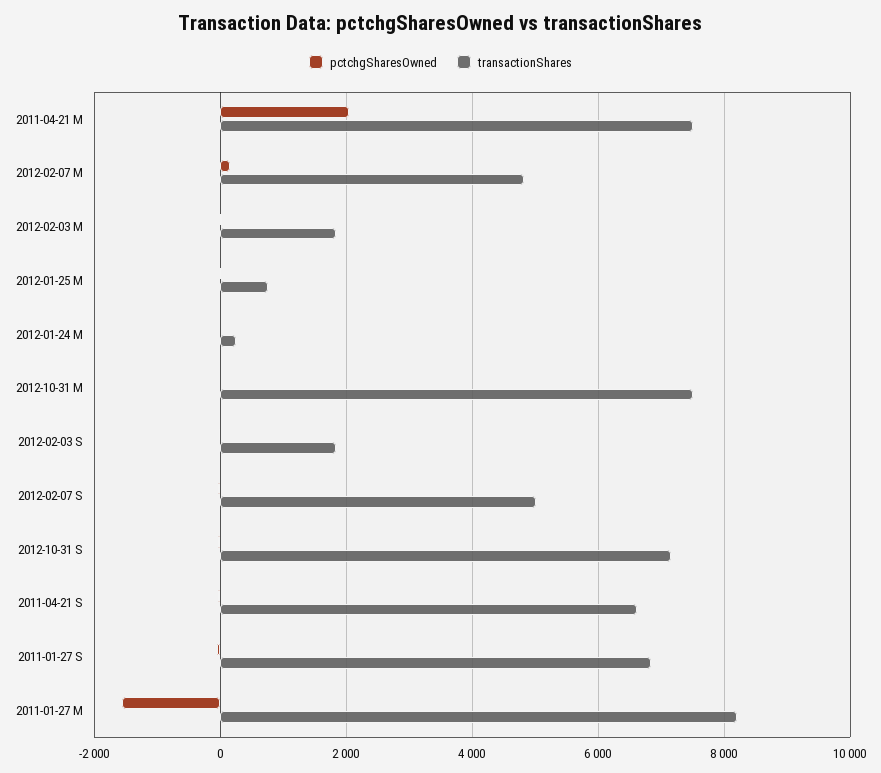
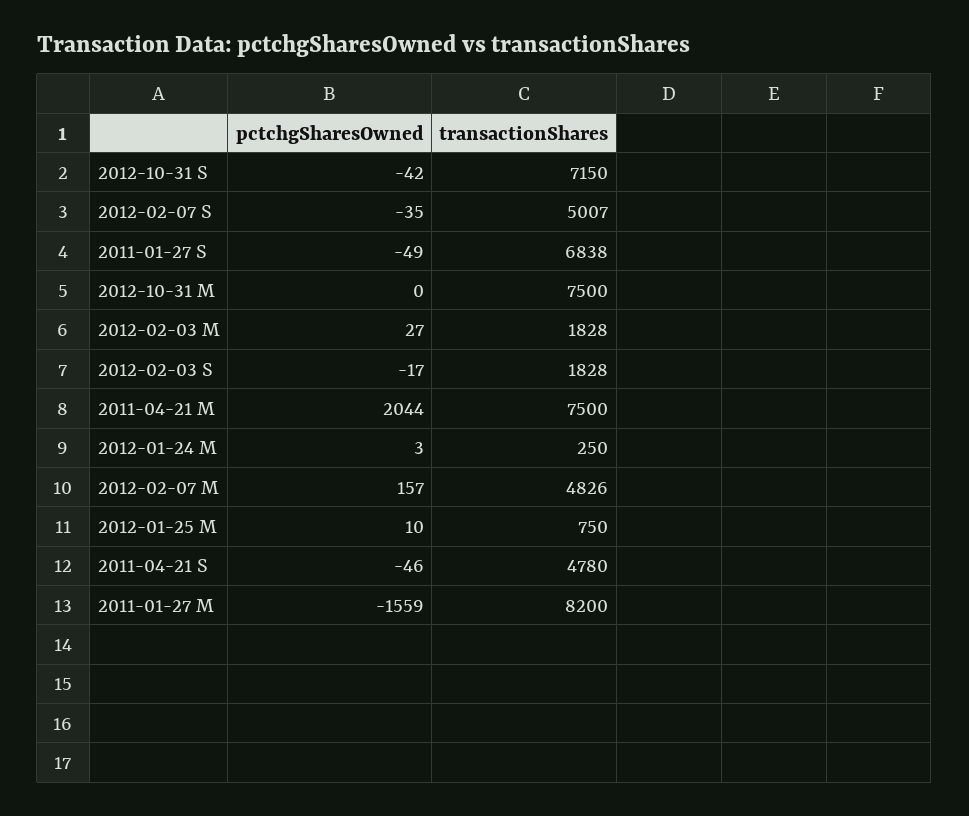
transactionShares, 2011-04-21 S: 6600 -> 4780

